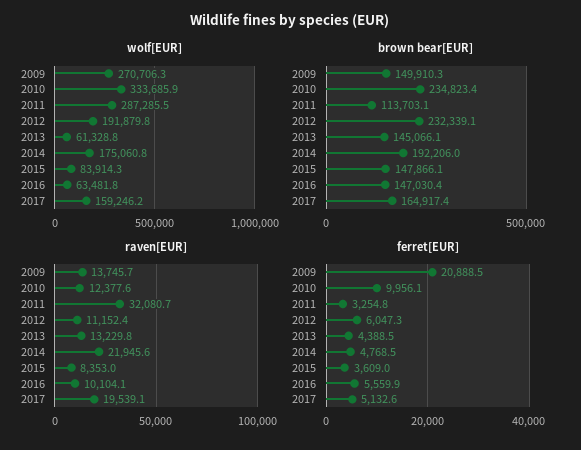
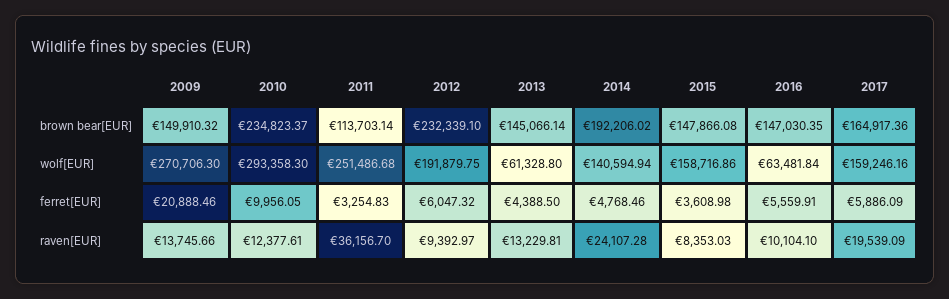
wolf[EUR], 2010: 333685.9 -> 293358.3
wolf[EUR], 2011: 287285.5 -> 251486.68
wolf[EUR], 2014: 175060.8 -> 140594.94
wolf[EUR], 2015: 83914.3 -> 158716.86
raven[EUR], 2011: 32080.7 -> 36156.7
raven[EUR], 2012: 11152.4 -> 9392.97
raven[EUR], 2014: 21945.6 -> 24107.28
ferret[EUR], 2017: 5132.6 -> 5886.09

